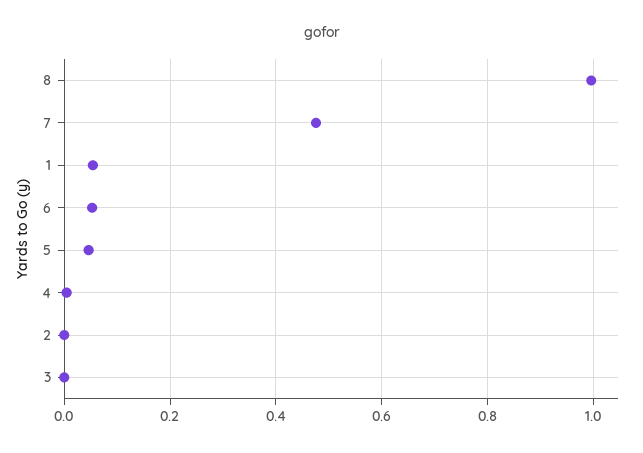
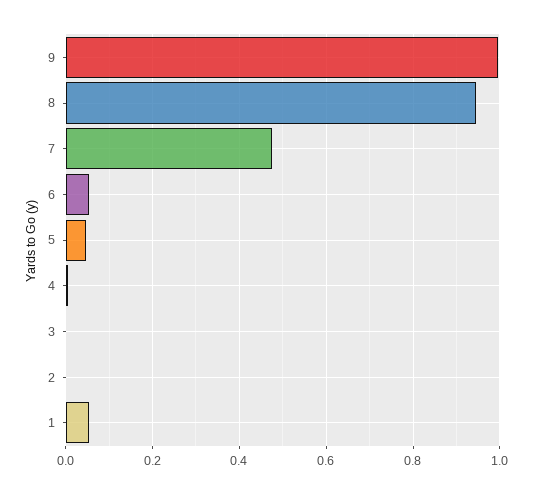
8: 1 -> 0.94
9: none -> 1

